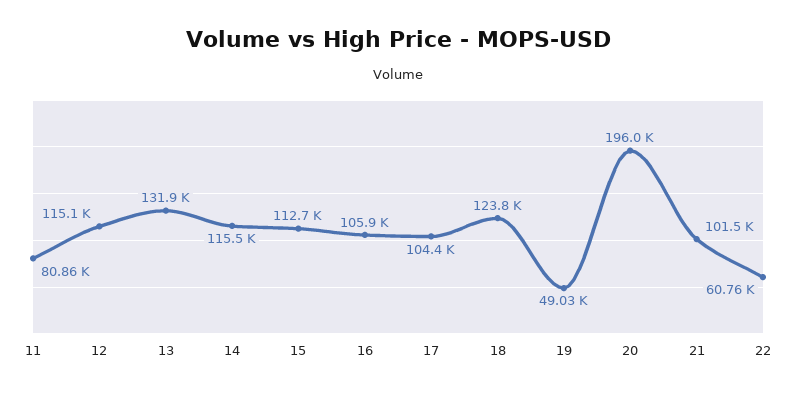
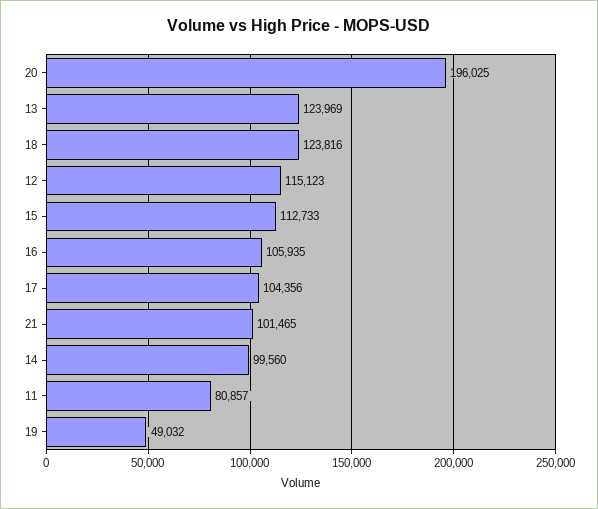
13: 131900 -> 123969
14: 115500 -> 99560
22: 60760 -> none

